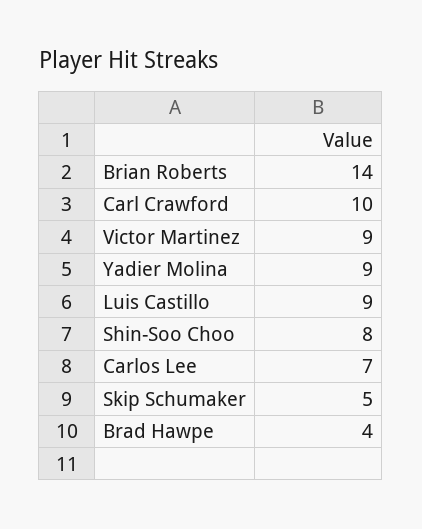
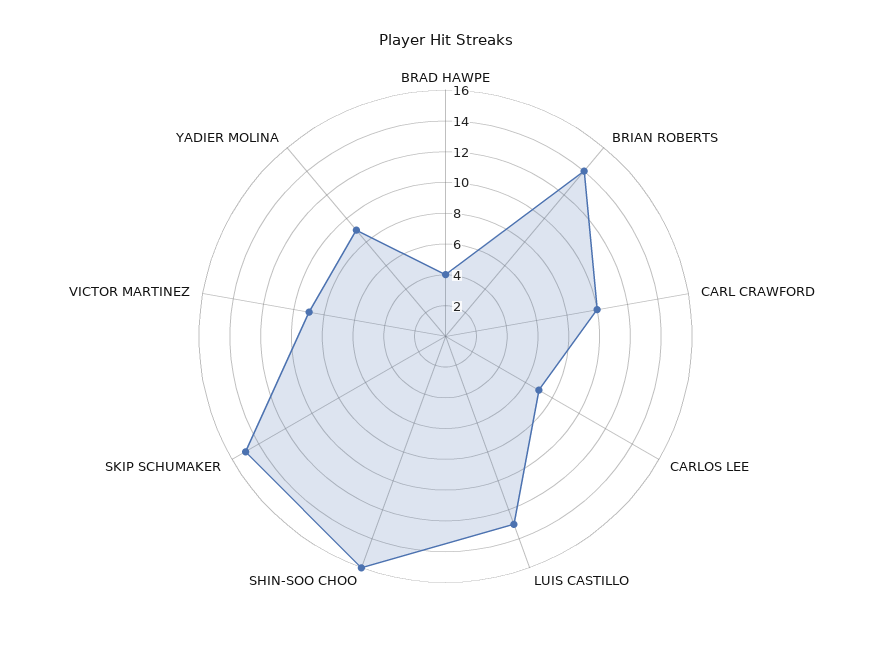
Luis Castillo: 9 -> 13
Shin-Soo Choo: 8 -> 16
Skip Schumaker: 5 -> 15

